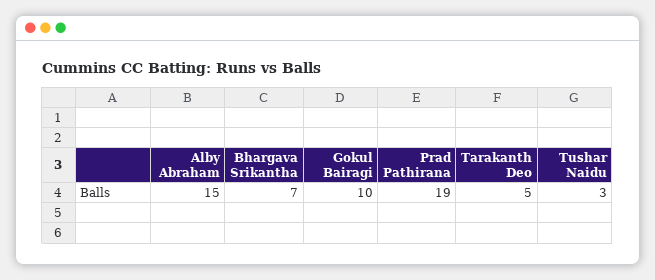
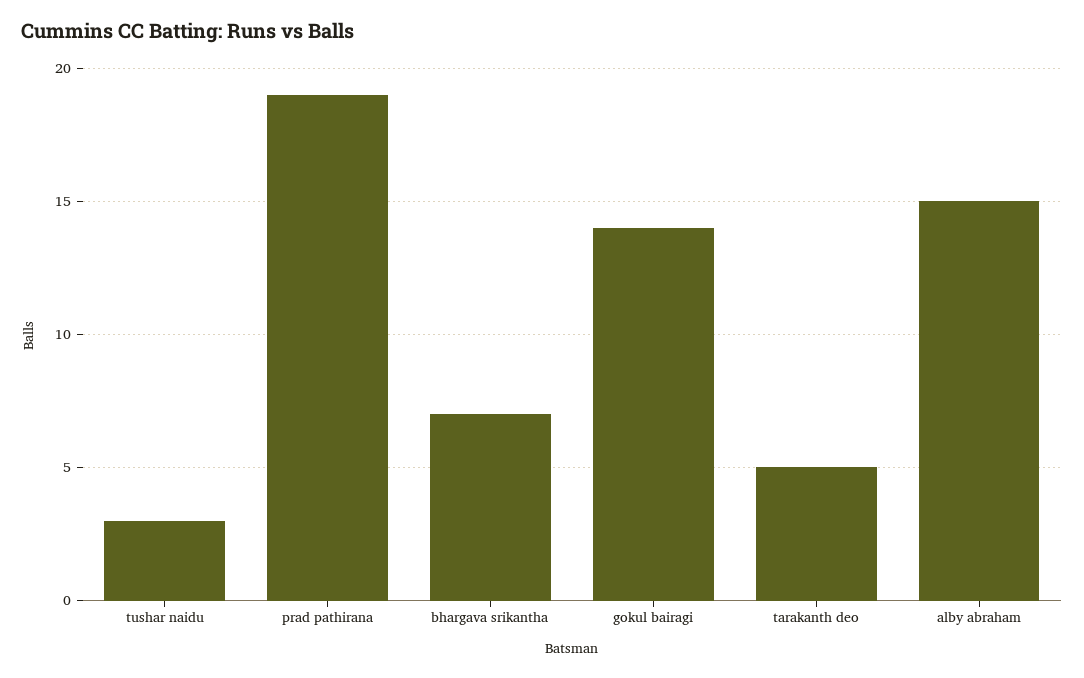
Gokul Bairagi: 10 -> 14

